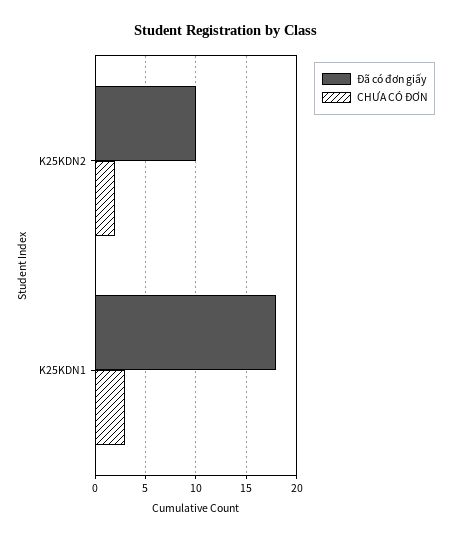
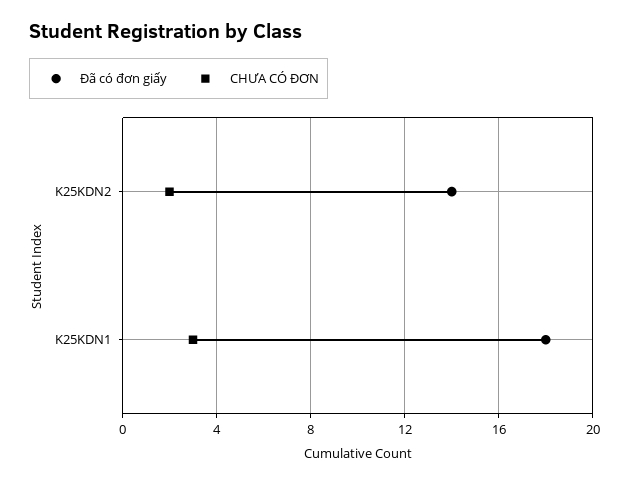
Đã có đơn giấy, K25KDN2: 10 -> 14

